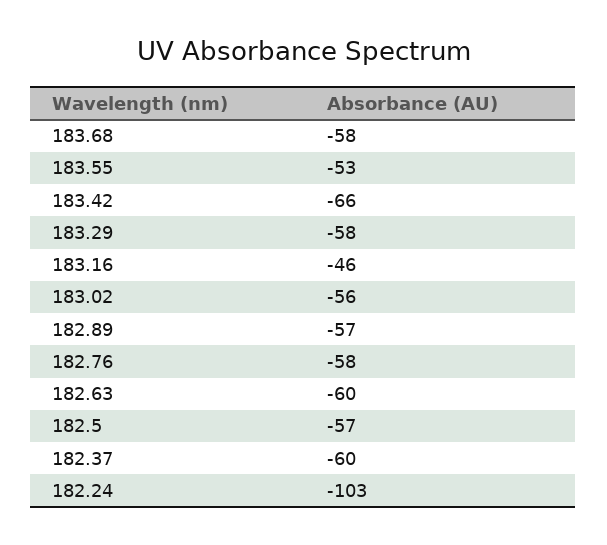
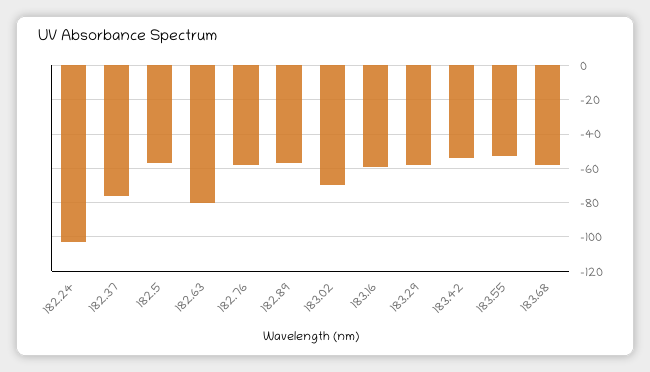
183.42: -66 -> -55
183.16: -46 -> -60
183.02: -56 -> -70
182.63: -60 -> -80
182.37: -60 -> -75

